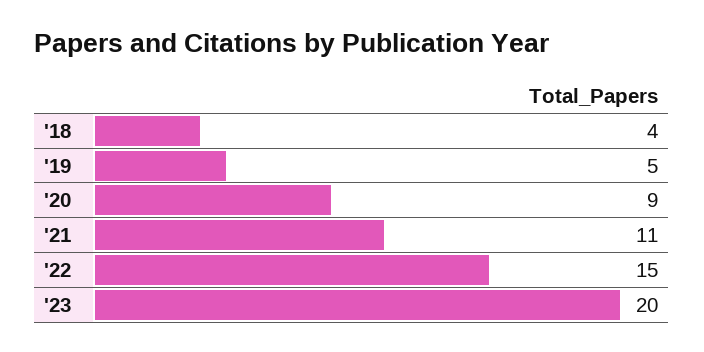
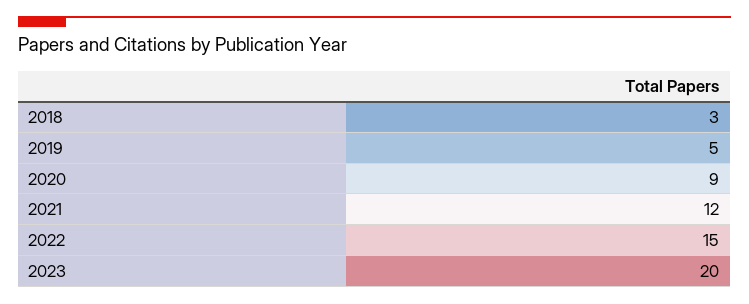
'18: 4 -> 3
'21: 11 -> 12

